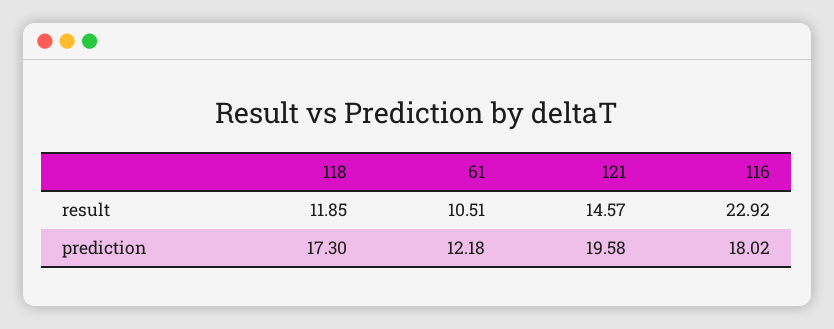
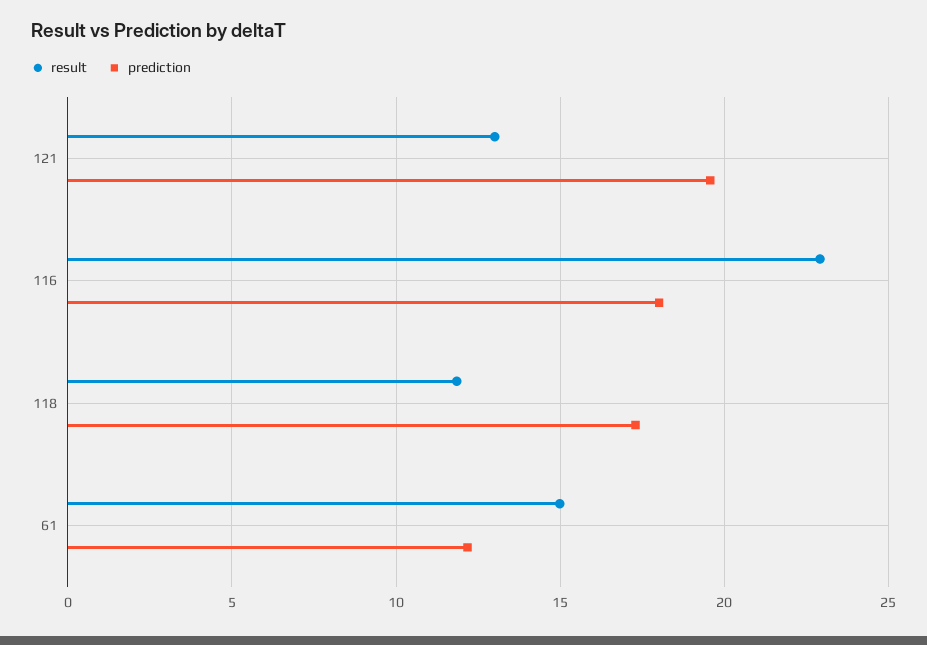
result, 61: 10.51 -> 15
result, 121: 14.57 -> 13

